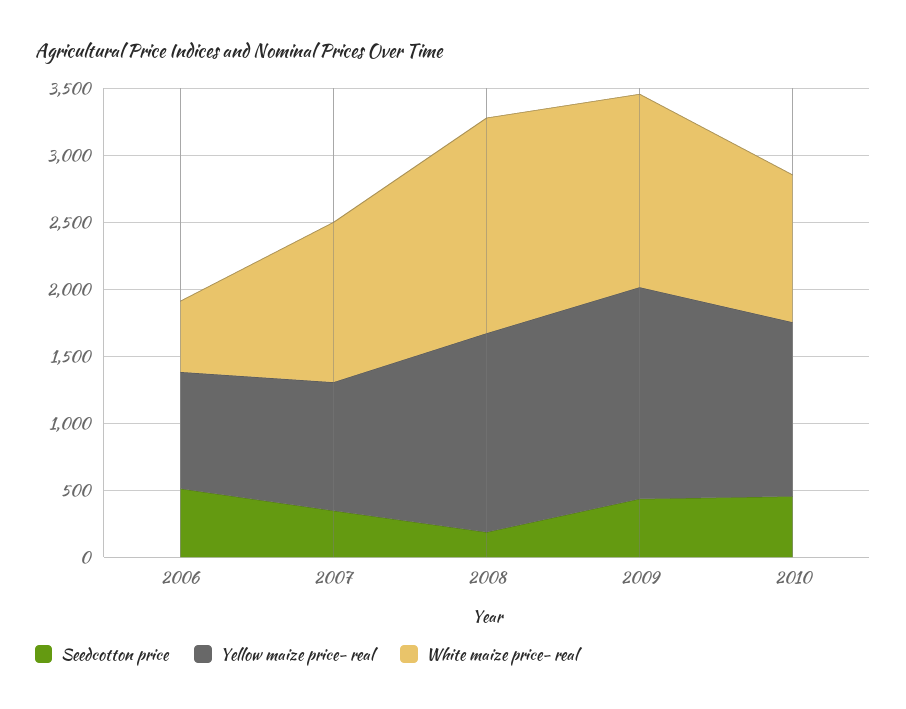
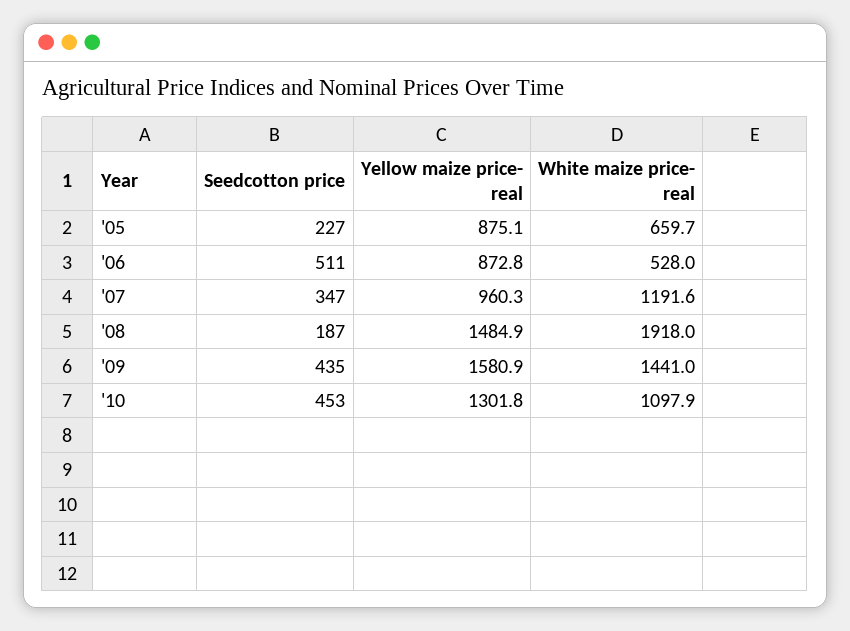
White maize price- real, 2008: 1600 -> 1918
Seedcotton price, '05: none -> 227
Yellow maize price- real, '05: none -> 875.1
White maize price- real, '05: none -> 659.7

